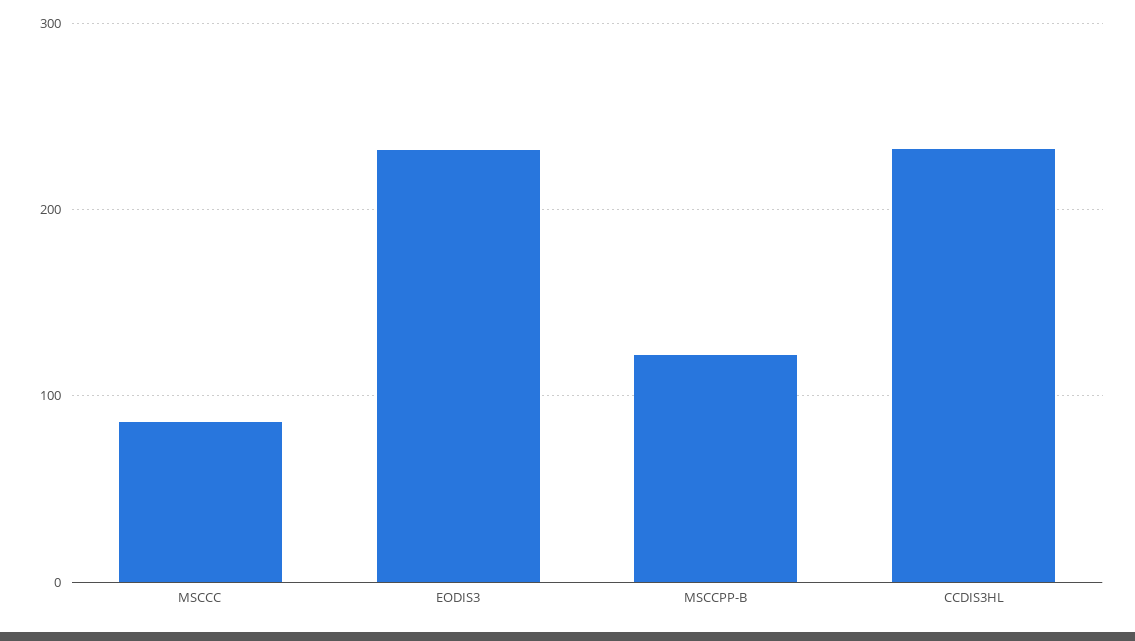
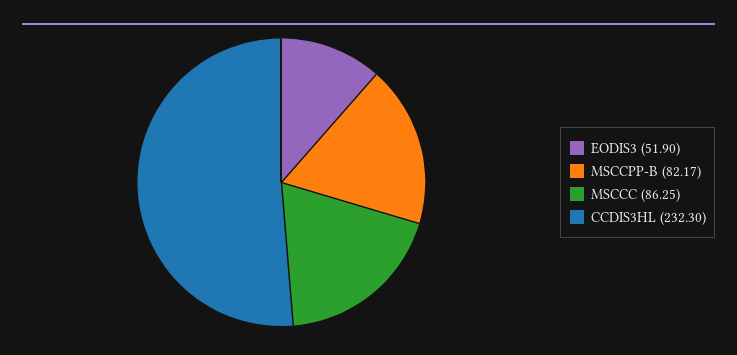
EODIS3: 230 -> 51.9
MSCCPP-B: 120 -> 82.17

